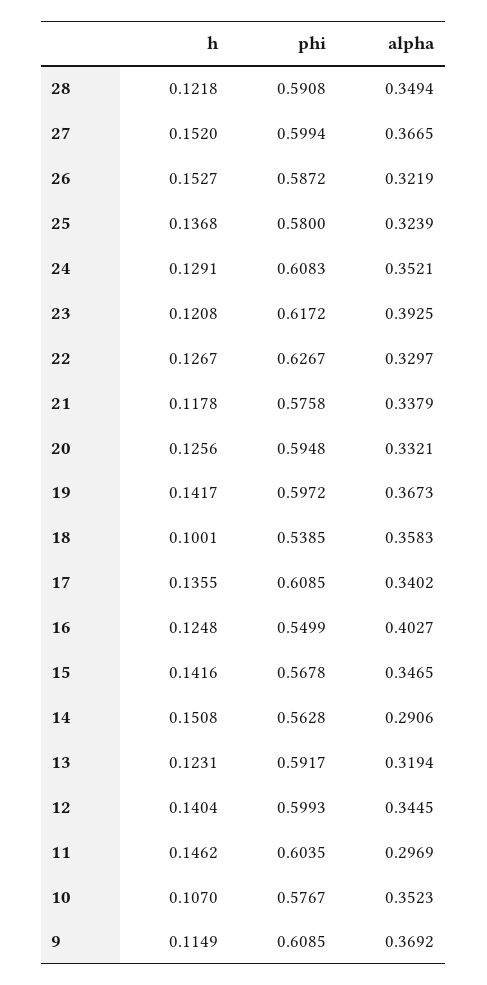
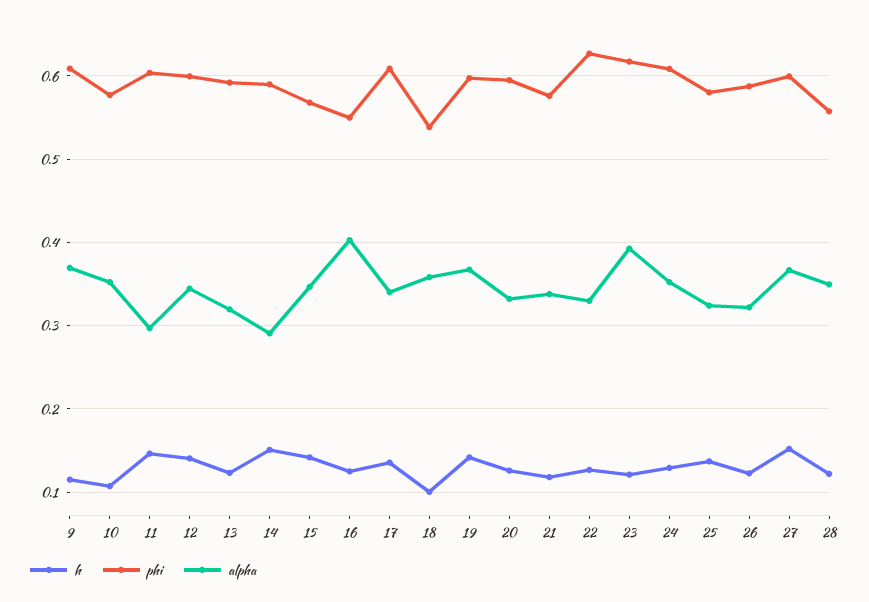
phi, 28: 0.5908 -> 0.56
h, 26: 0.1527 -> 0.12
phi, 14: 0.5628 -> 0.59

